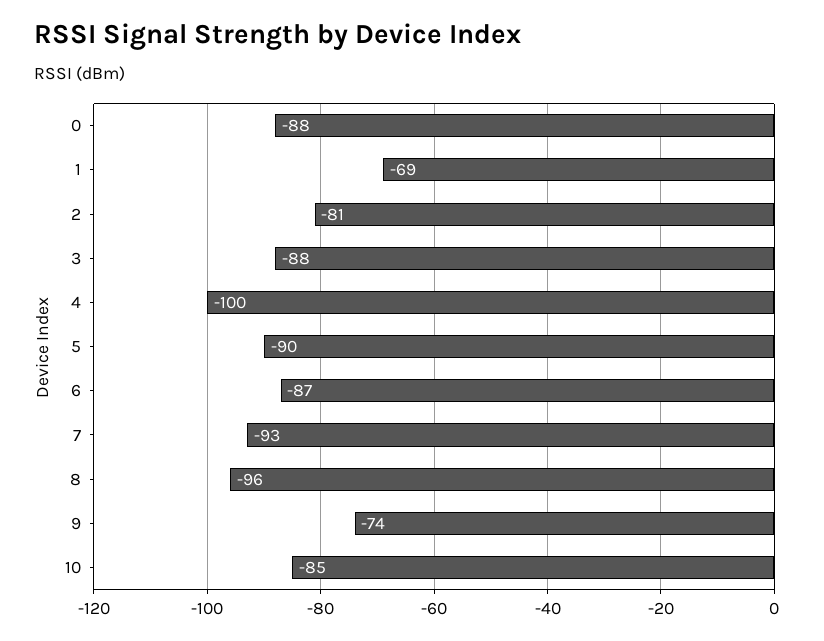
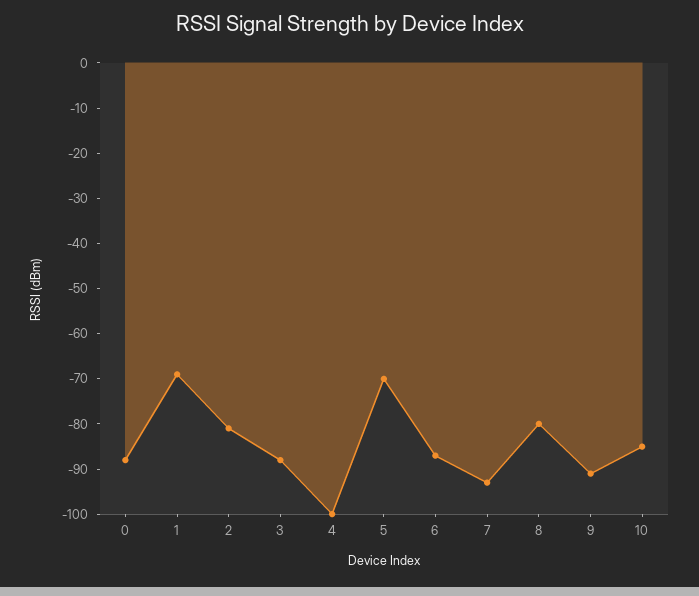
5: -90 -> -70
8: -96 -> -80
9: -74 -> -90

